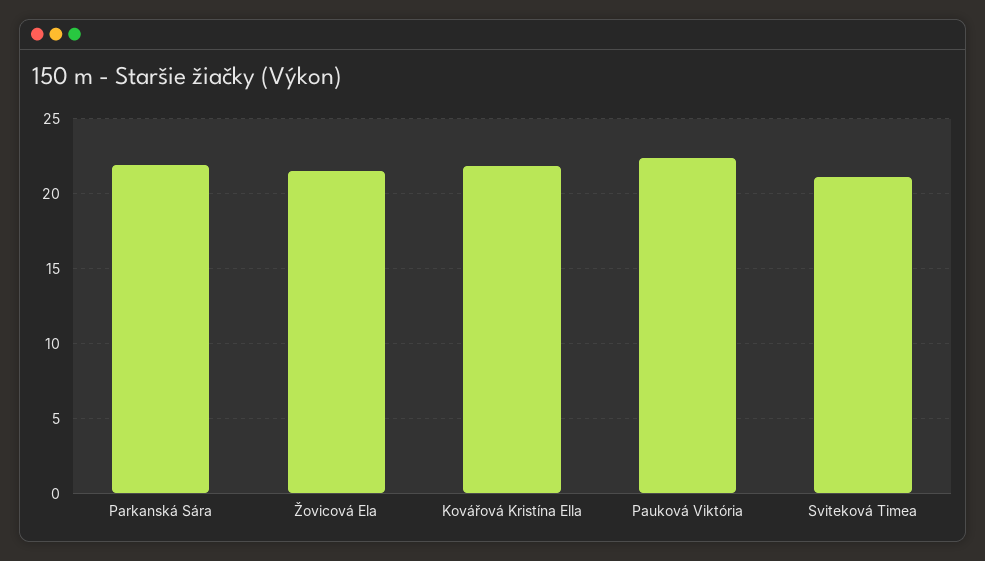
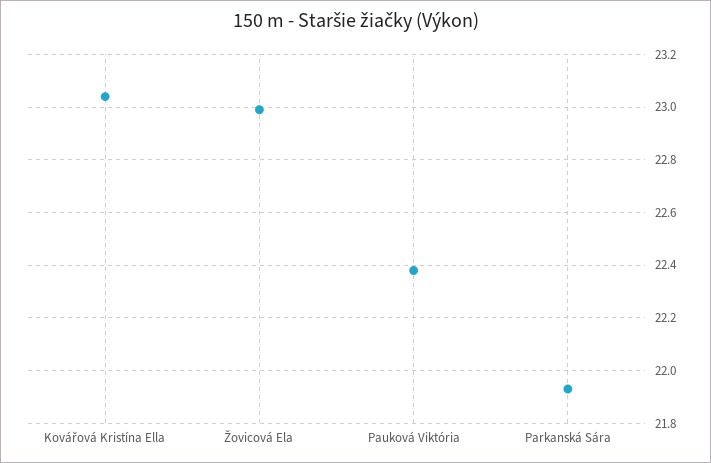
Žovicová Ela: 21.5 -> 23
Kovářová Kristína Ella: 22 -> 23.05
Sviteková Timea: 21 -> none

